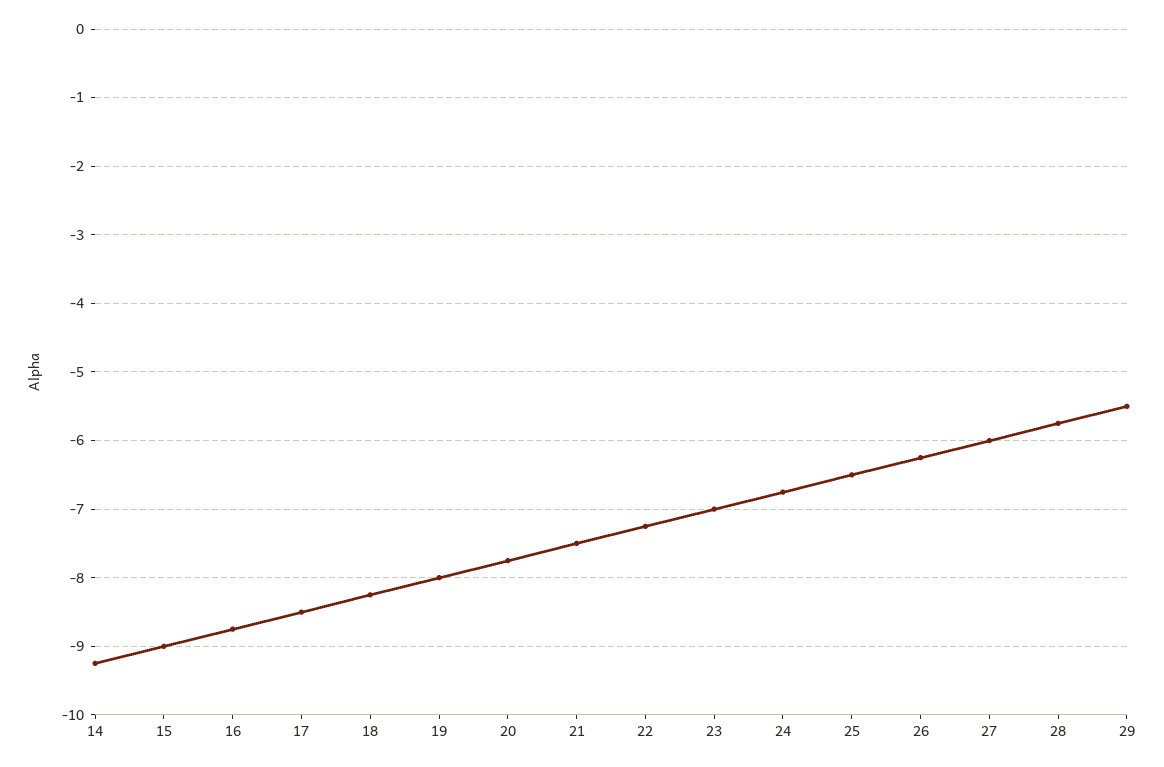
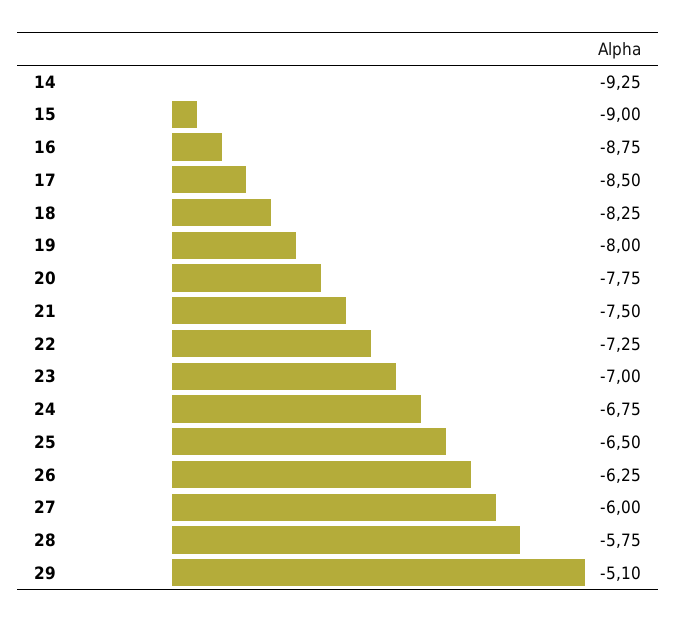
29: -5.5 -> -5.1

